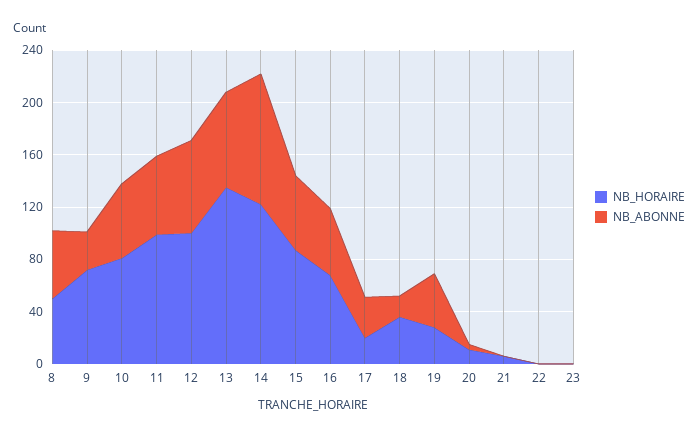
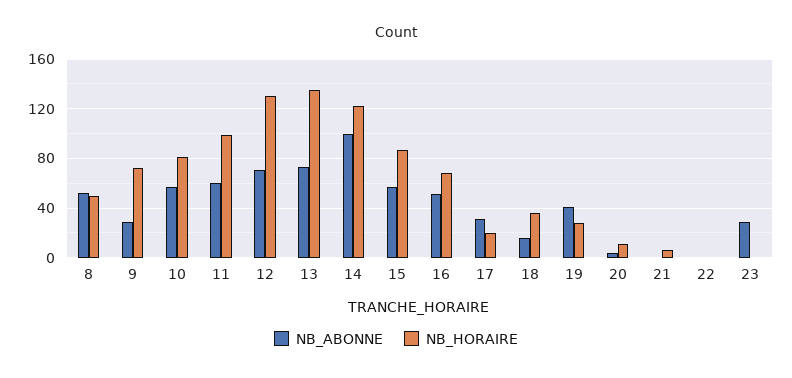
NB_HORAIRE, 12: 100 -> 130
NB_ABONNE, 23: 0 -> 30

